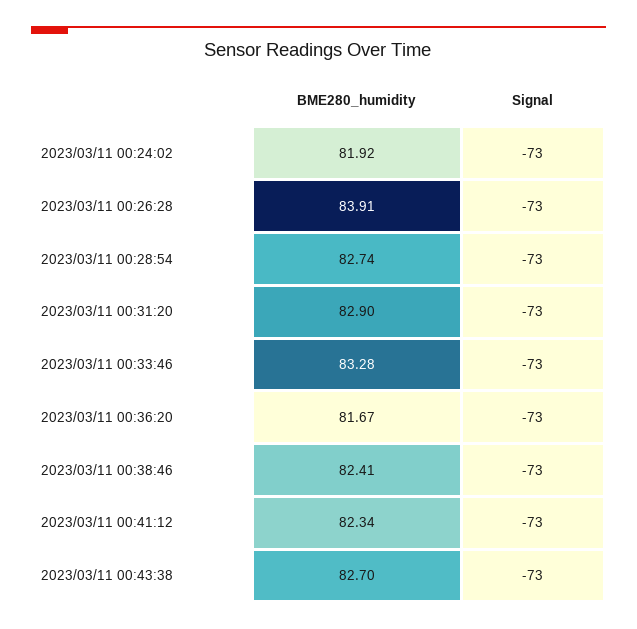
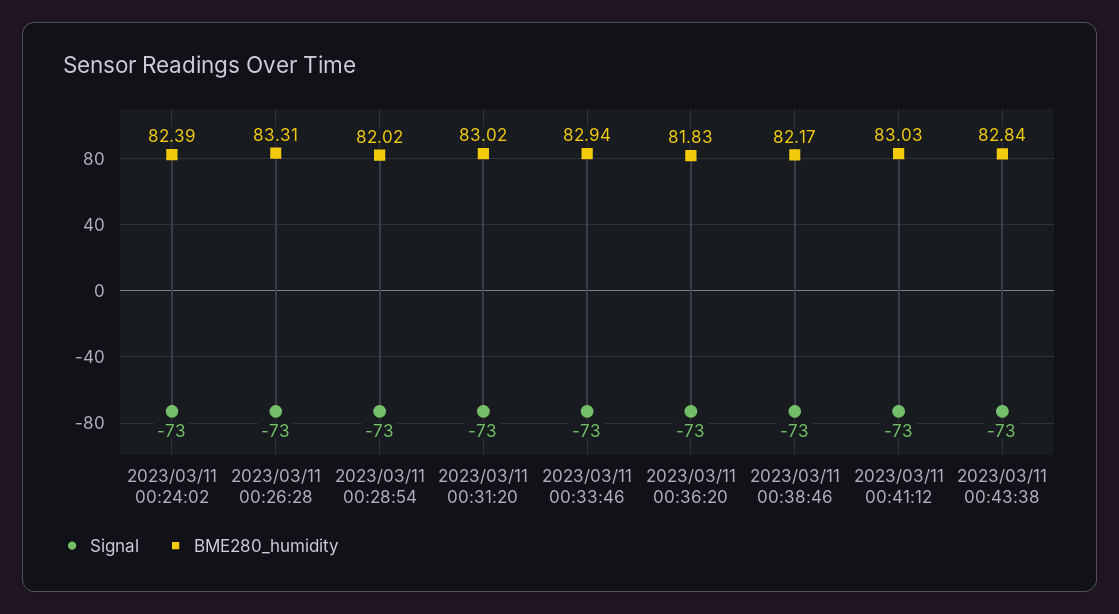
BME280_humidity, 2023/03/11 00:24:02: 81.92 -> 82.39
BME280_humidity, 2023/03/11 00:26:28: 83.91 -> 83.31
BME280_humidity, 2023/03/11 00:28:54: 82.74 -> 82.02
BME280_humidity, 2023/03/11 00:31:20: 82.9 -> 83.02
BME280_humidity, 2023/03/11 00:33:46: 83.28 -> 82.94
BME280_humidity, 2023/03/11 00:36:20: 81.67 -> 81.83
BME280_humidity, 2023/03/11 00:38:46: 82.41 -> 82.17
BME280_humidity, 2023/03/11 00:41:12: 82.34 -> 83.03
BME280_humidity, 2023/03/11 00:43:38: 82.7 -> 82.84

